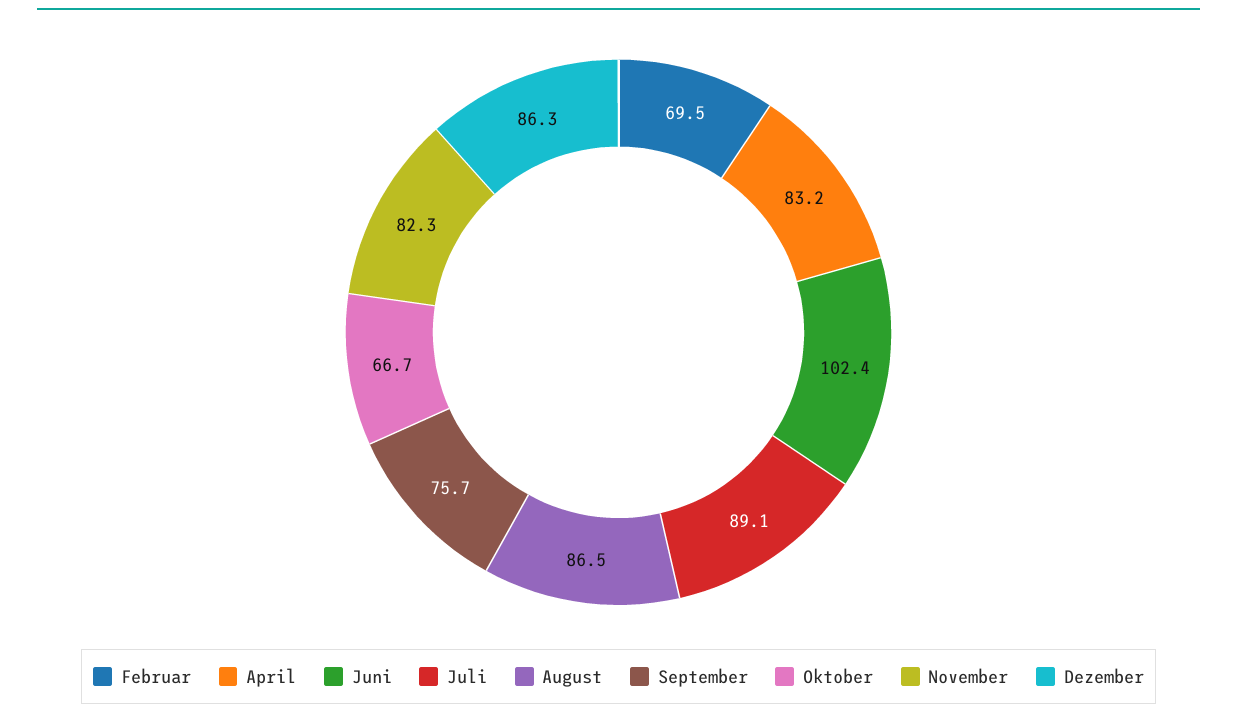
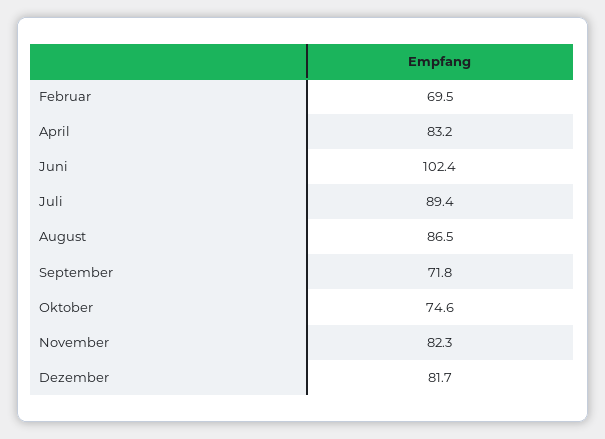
Juli: 89.1 -> 89.4
September: 75.7 -> 71.8
Oktober: 66.7 -> 74.6
Dezember: 86.3 -> 81.7

